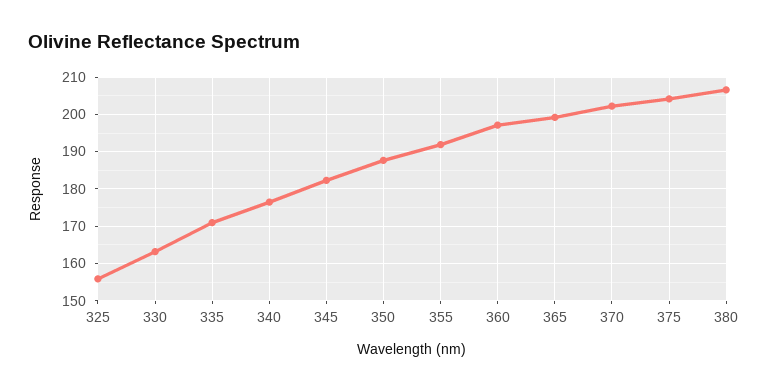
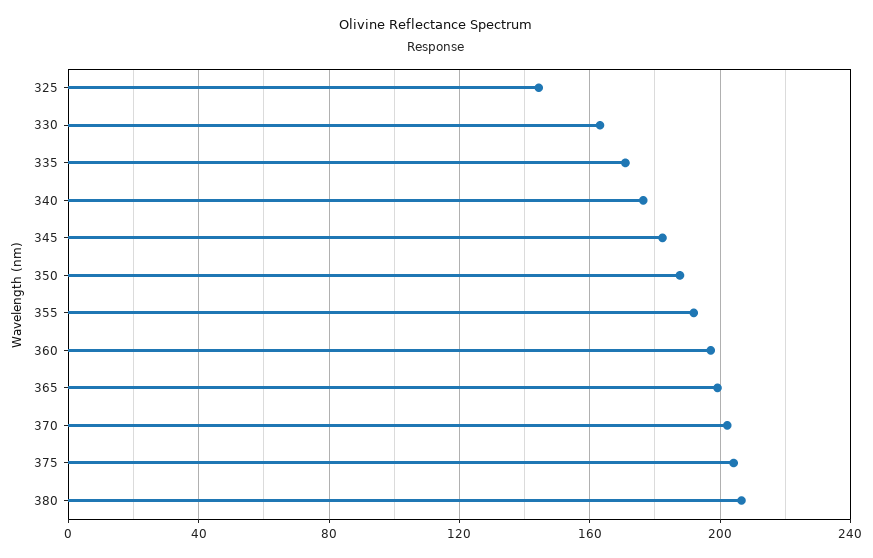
325: 156 -> 145

